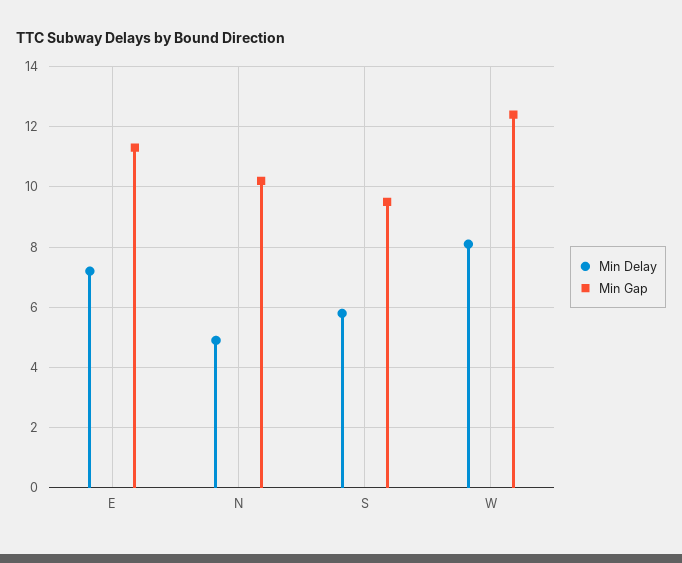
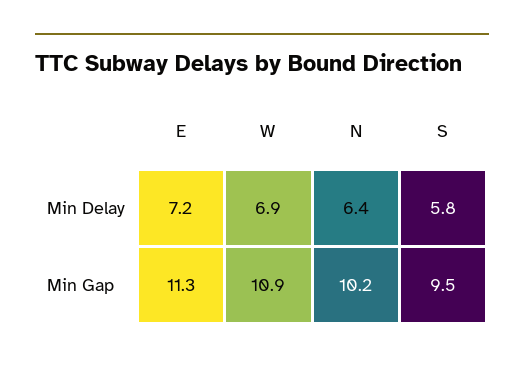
Min Delay, N: 5 -> 6.4
Min Delay, W: 8 -> 6.9
Min Gap, W: 12.5 -> 10.9

